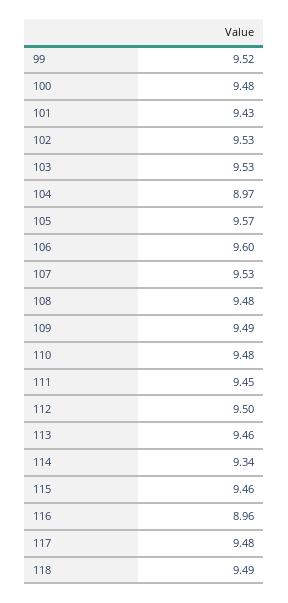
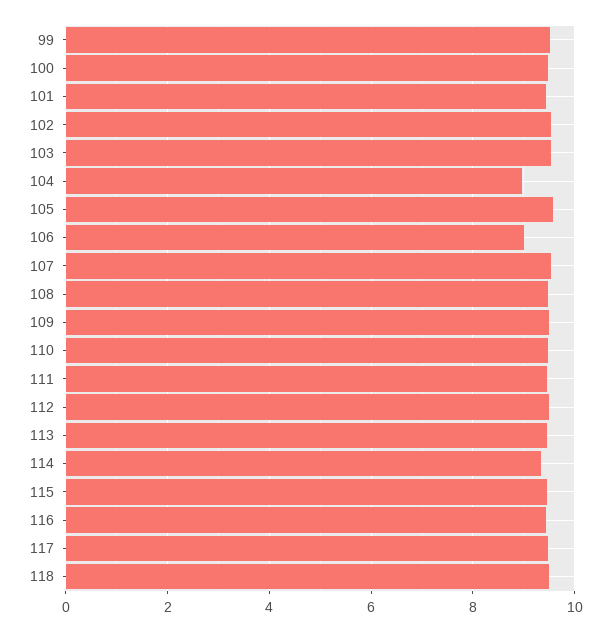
106: 9.6 -> 9
116: 8.96 -> 9.4

